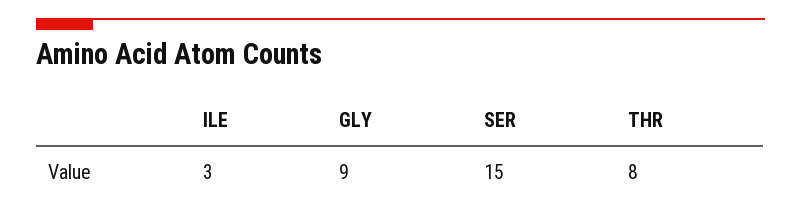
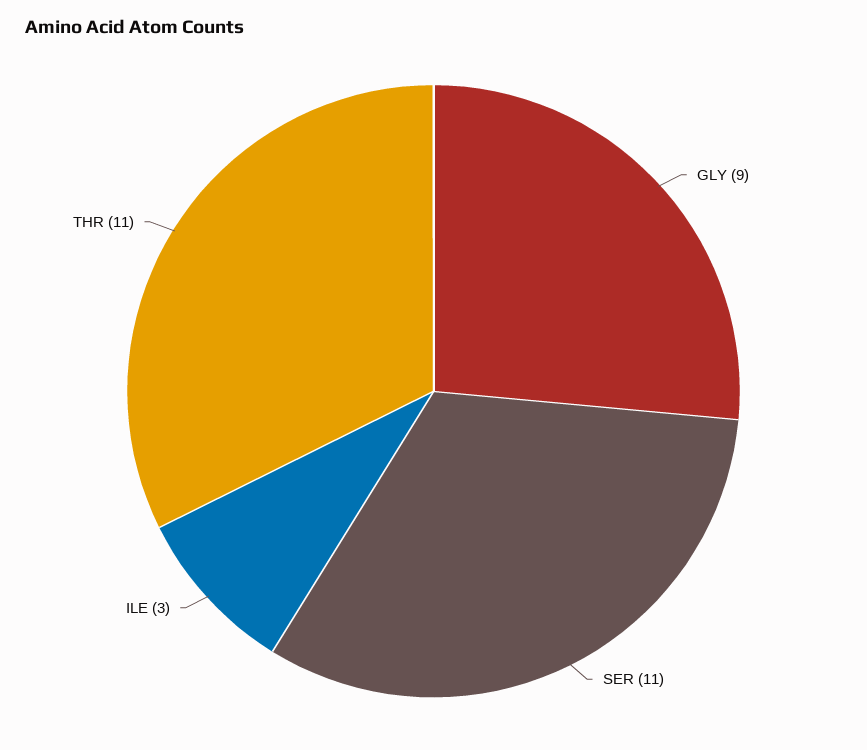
SER: 15 -> 11
THR: 8 -> 11

